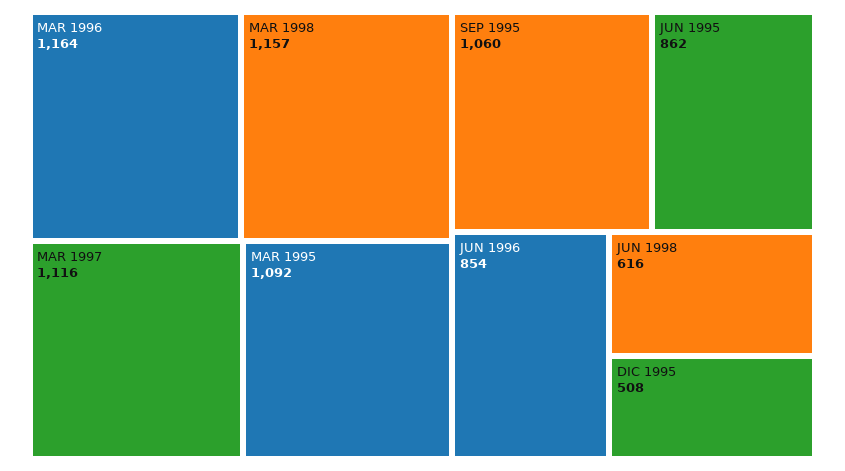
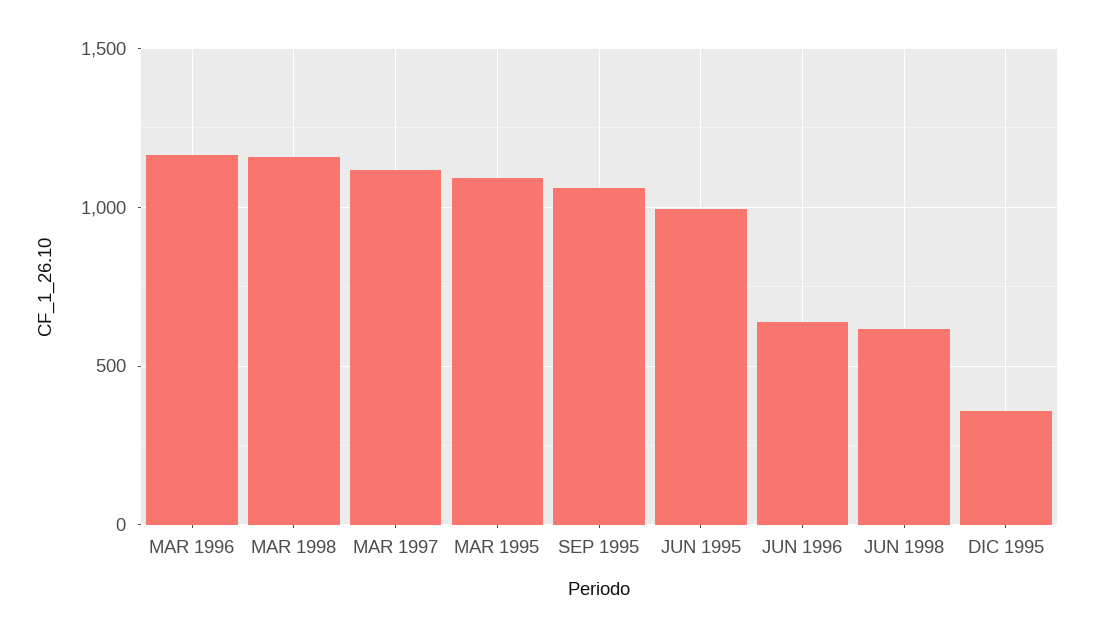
JUN 1995: 862 -> 1000
JUN 1996: 854 -> 650
DIC 1995: 508 -> 350

